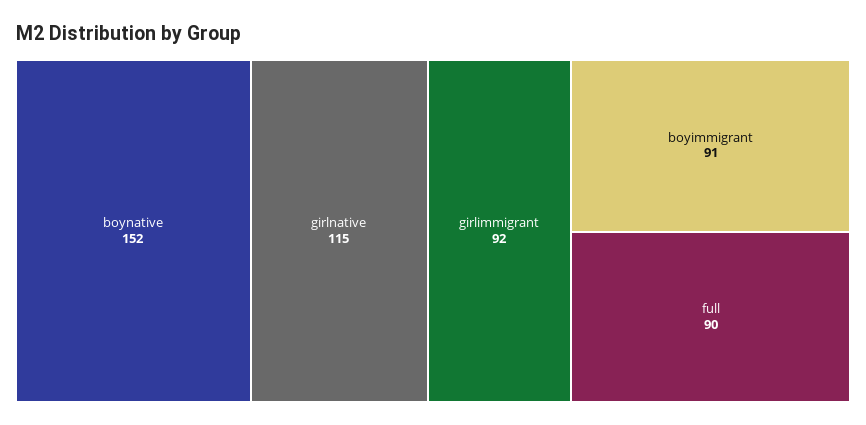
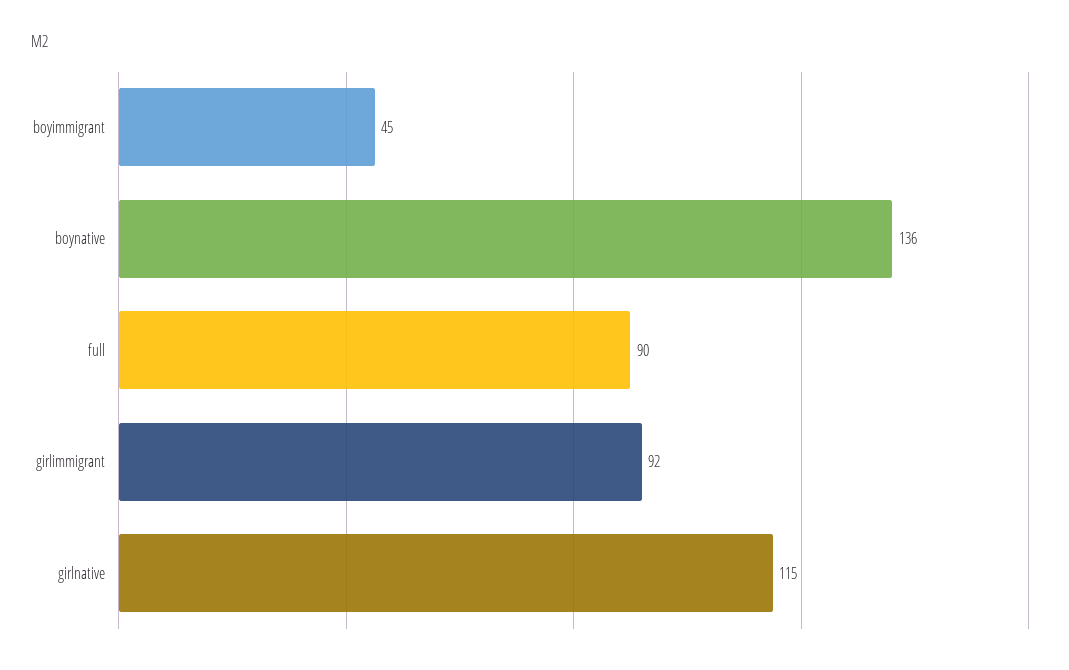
boynative: 152 -> 136
boyimmigrant: 91 -> 45

